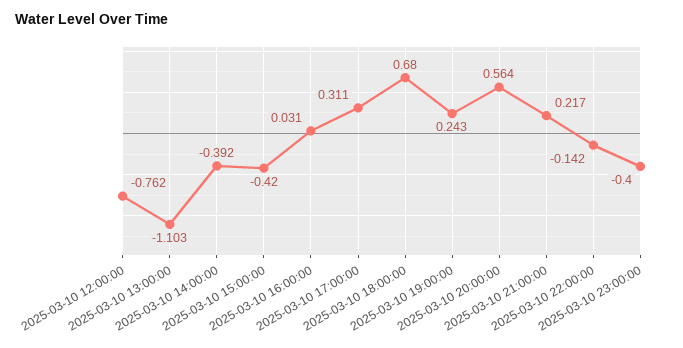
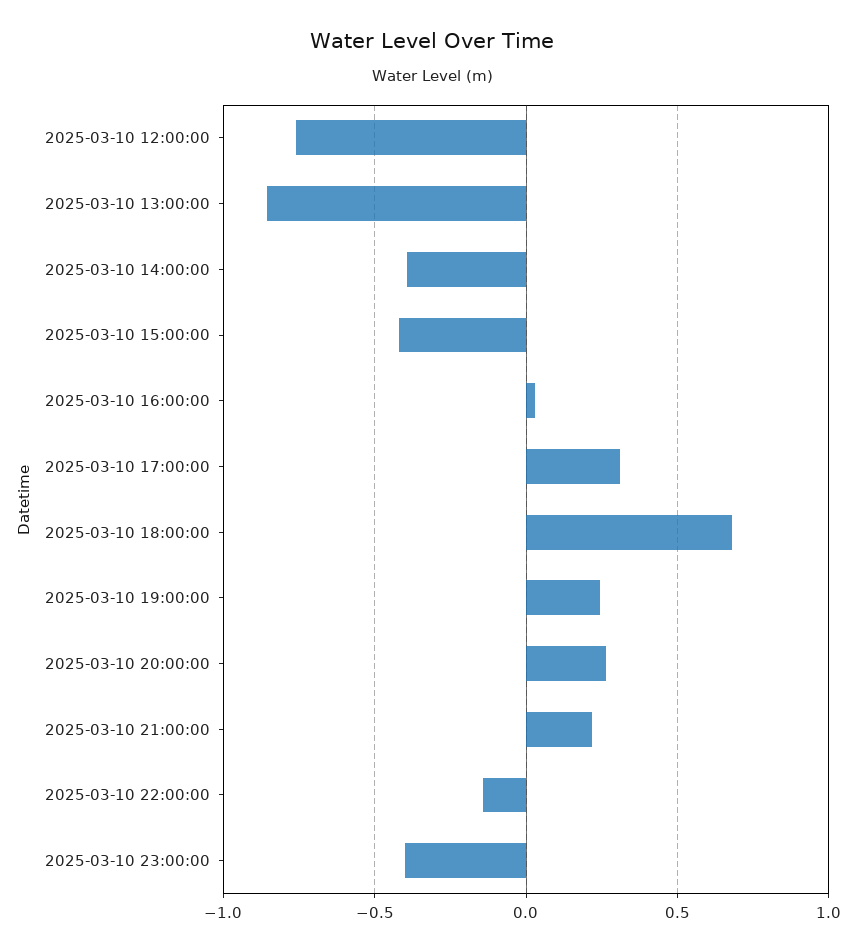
2025-03-10 13:00:00: -1.103 -> -0.85
2025-03-10 20:00:00: 0.564 -> 0.25

